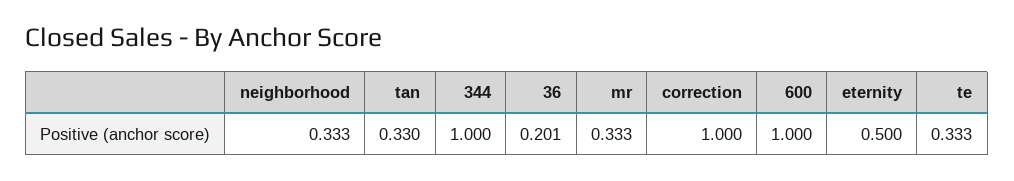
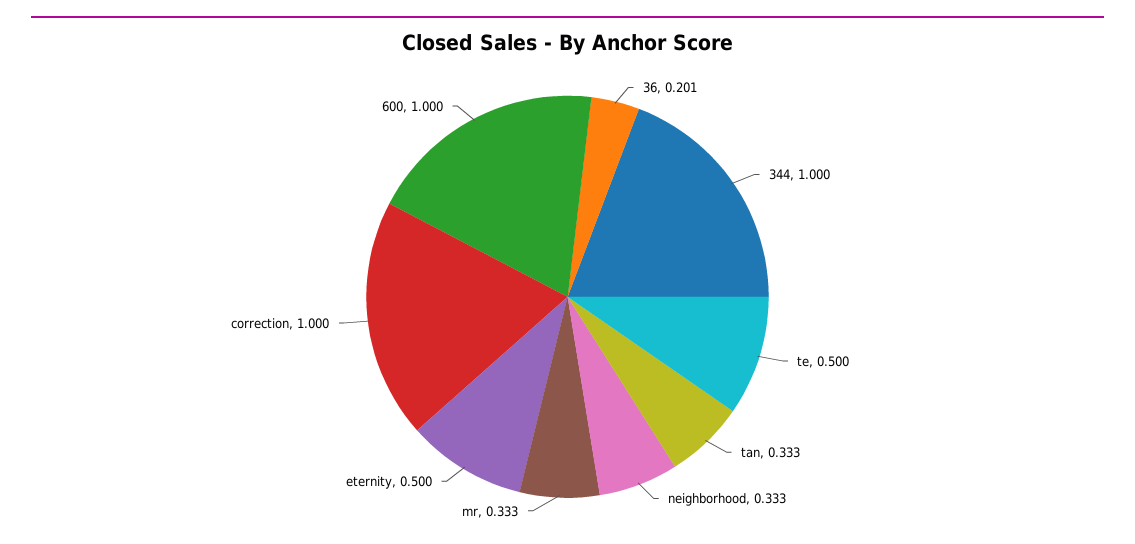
tan: 0.33 -> 0.333
te: 0.333 -> 0.5

